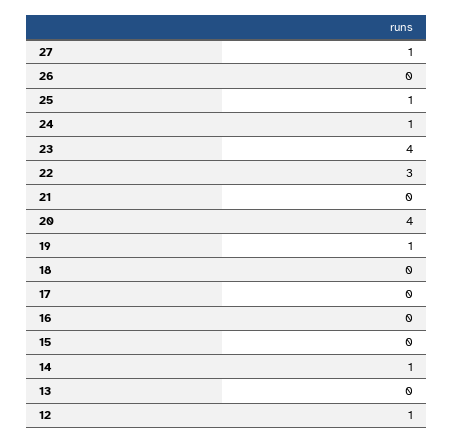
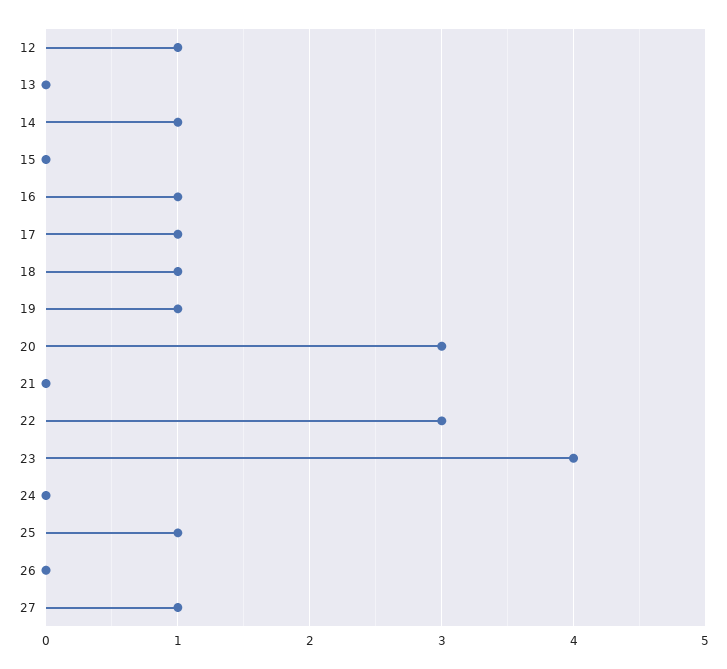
24: 1 -> 0
20: 4 -> 3
18: 0 -> 1
17: 0 -> 1
16: 0 -> 1

